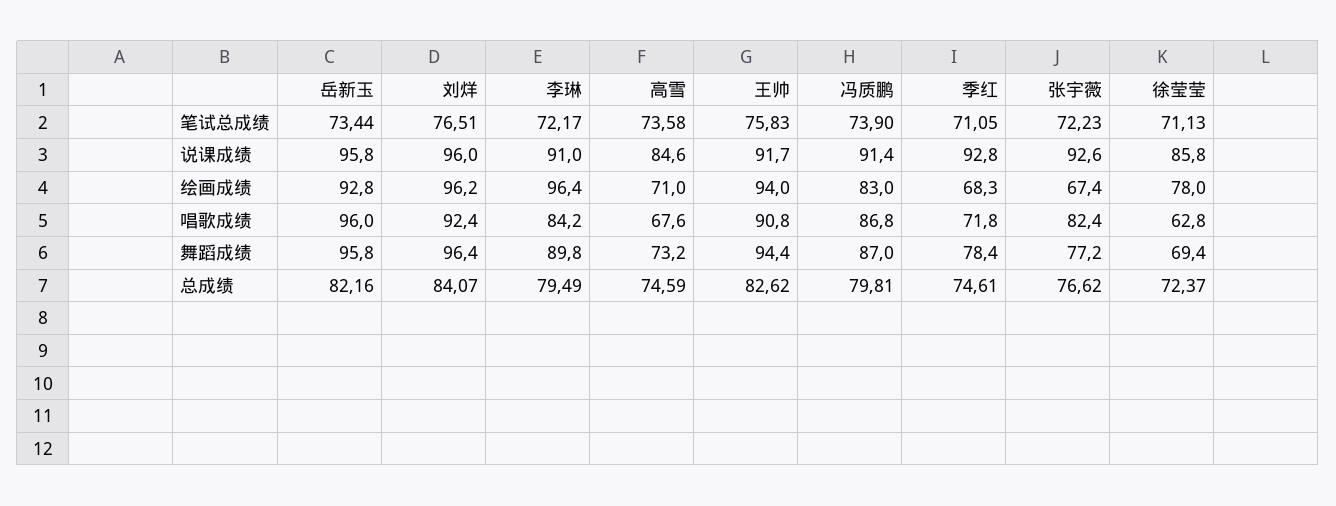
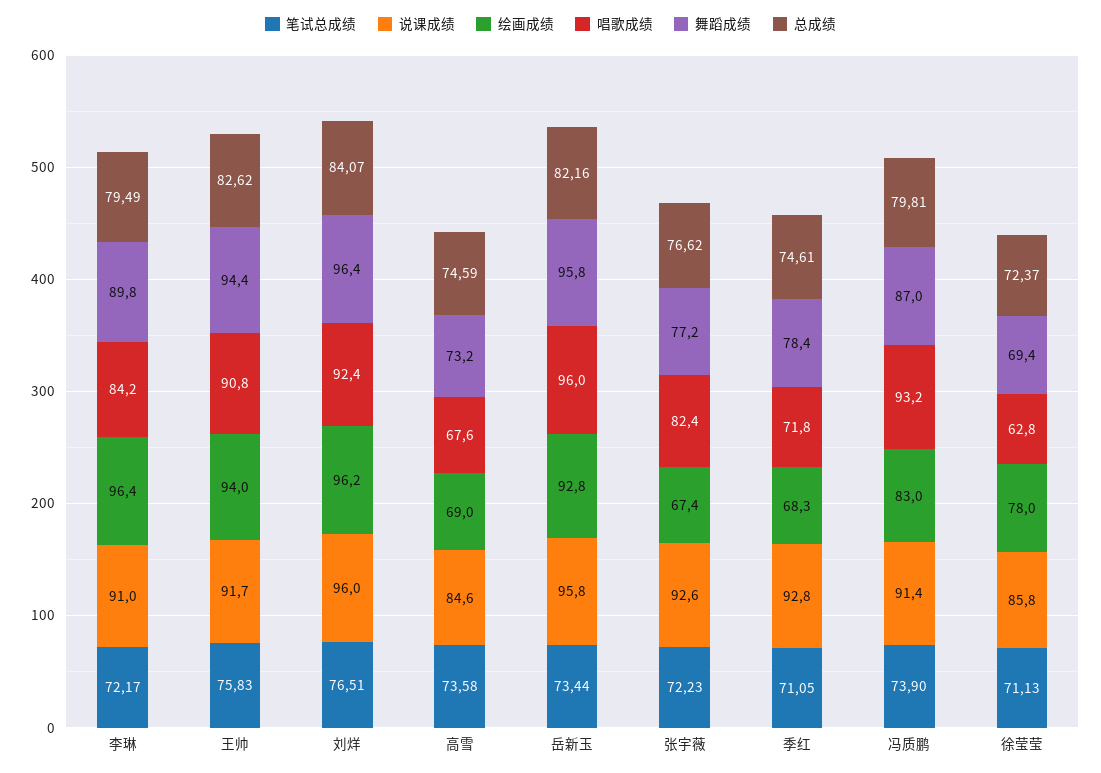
绘画成绩, 高雪: 71 -> 69
唱歌成绩, 冯质鹏: 86.8 -> 93.2

